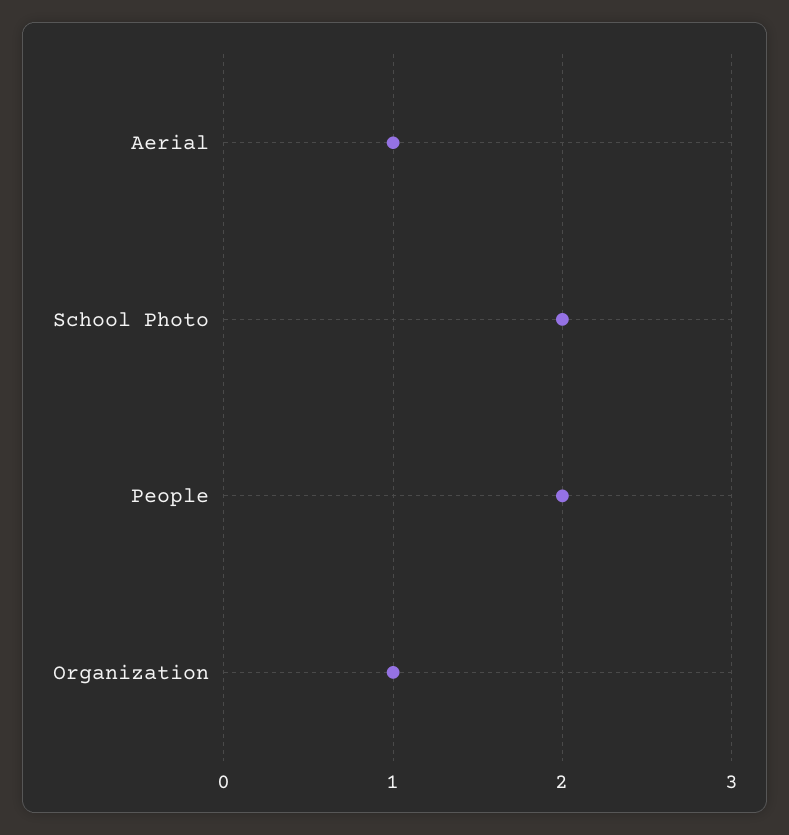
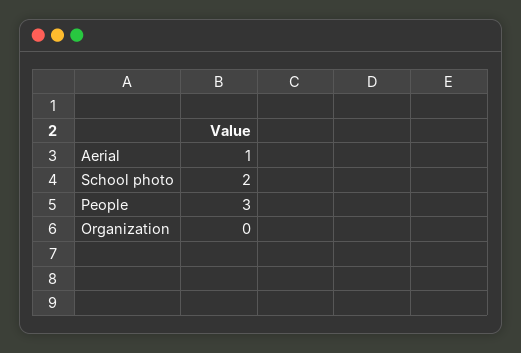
People: 2 -> 3
Organization: 1 -> 0

